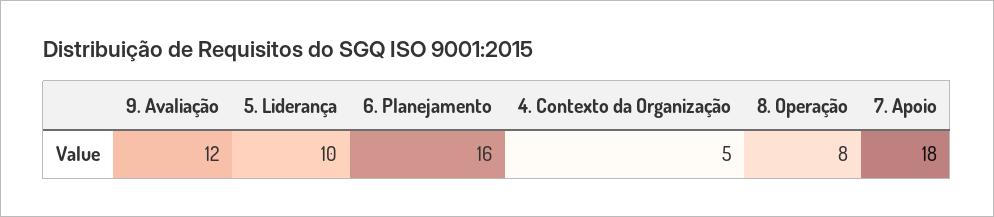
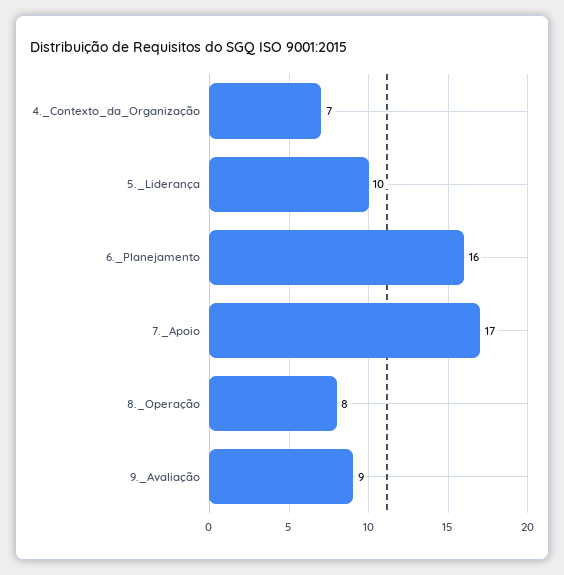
9. Avaliação: 12 -> 9
4. Contexto da Organização: 5 -> 7
7. Apoio: 18 -> 17

